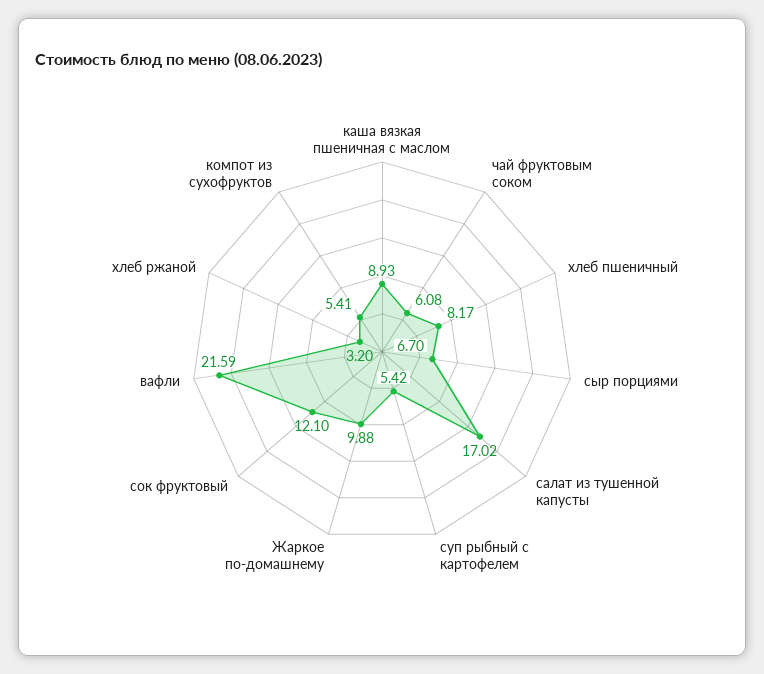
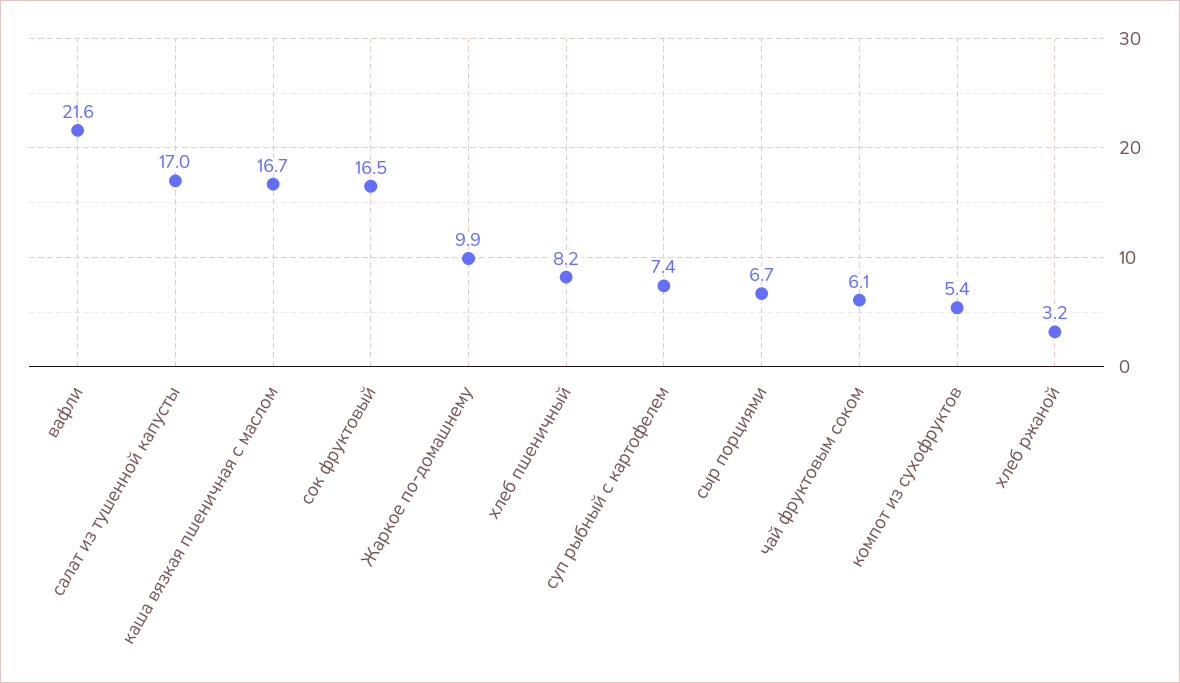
каша вязкая пшеничная с маслом: 8.93 -> 16.7
суп рыбный с картофелем: 5.42 -> 7.4
сок фруктовый: 12.1 -> 16.5

